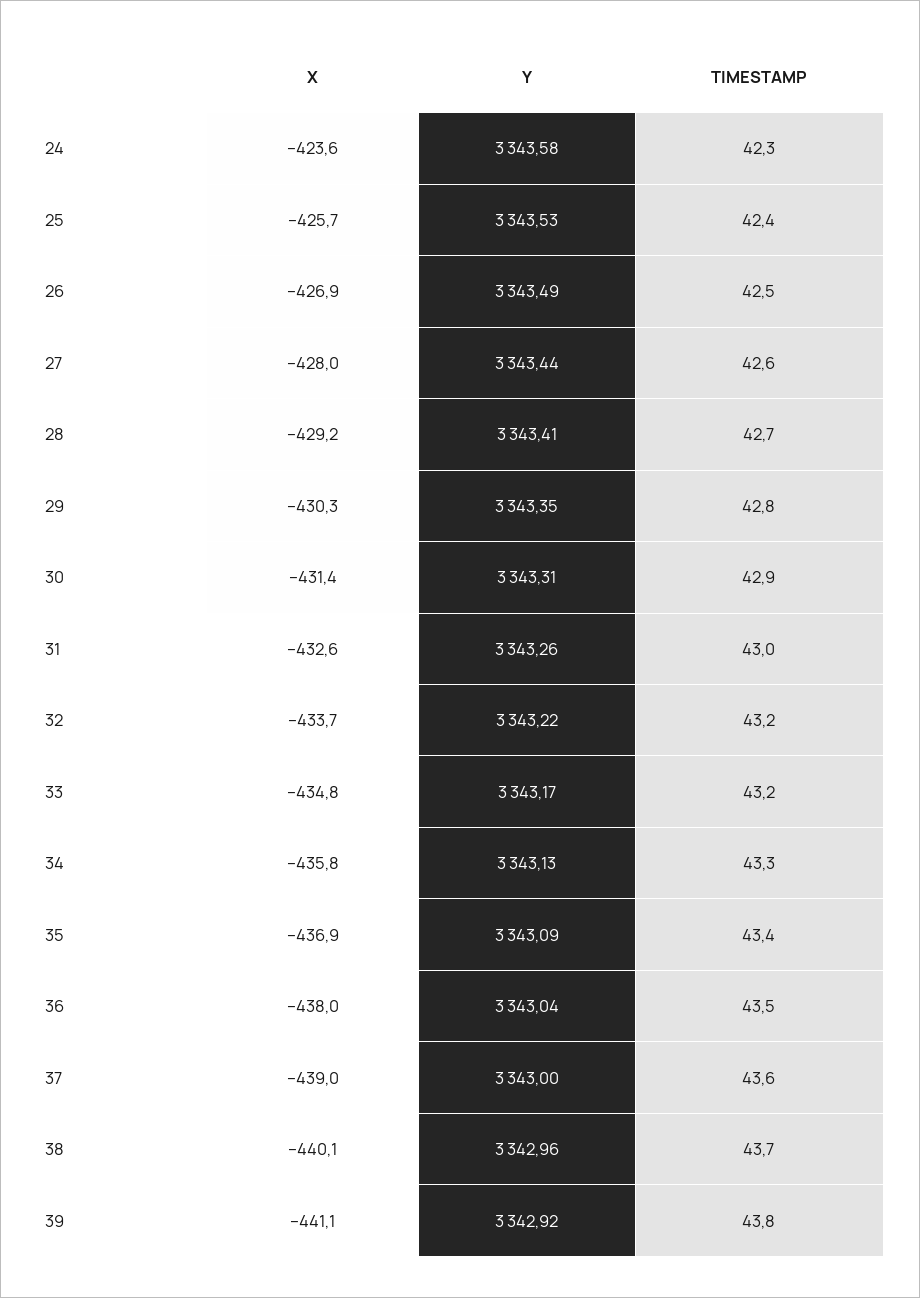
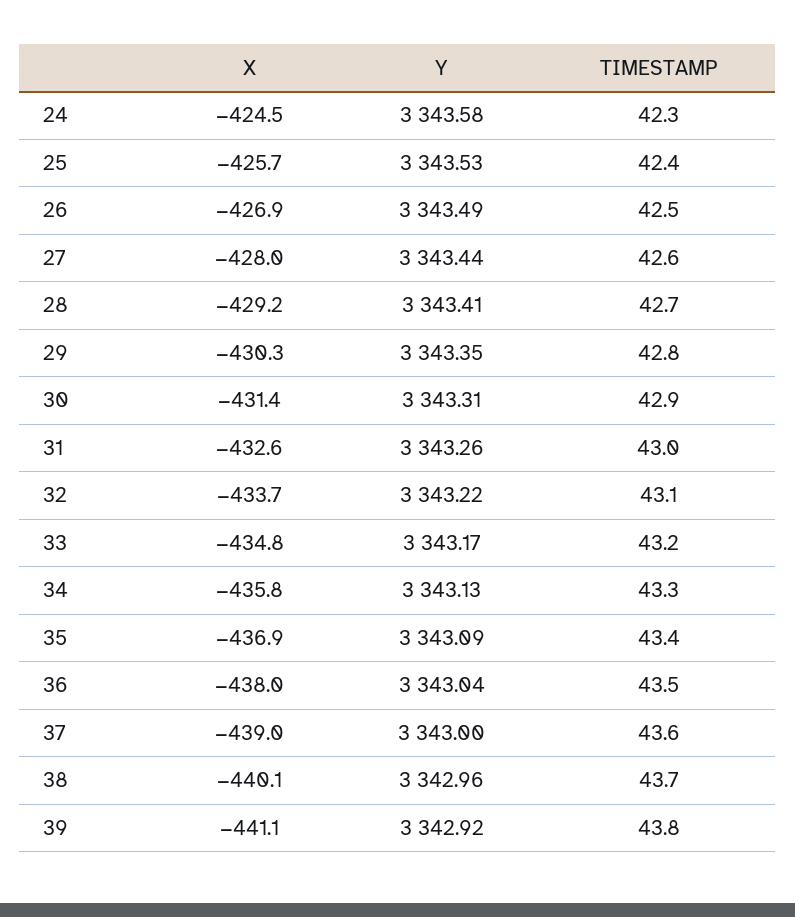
X, 24: -423.6 -> -424.5
TIMESTAMP, 32: 43.2 -> 43.1

